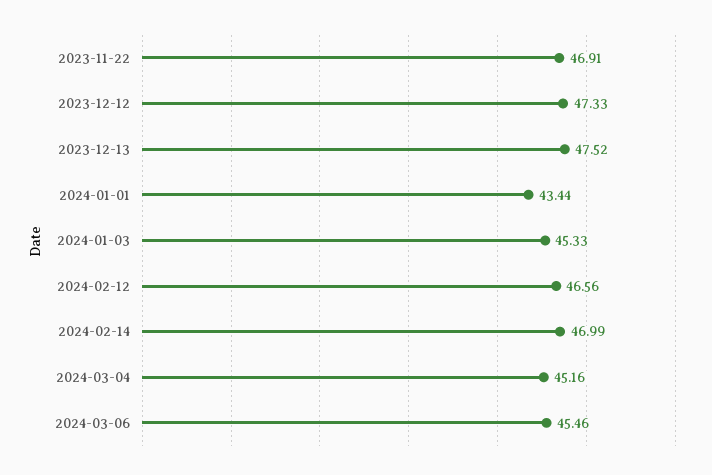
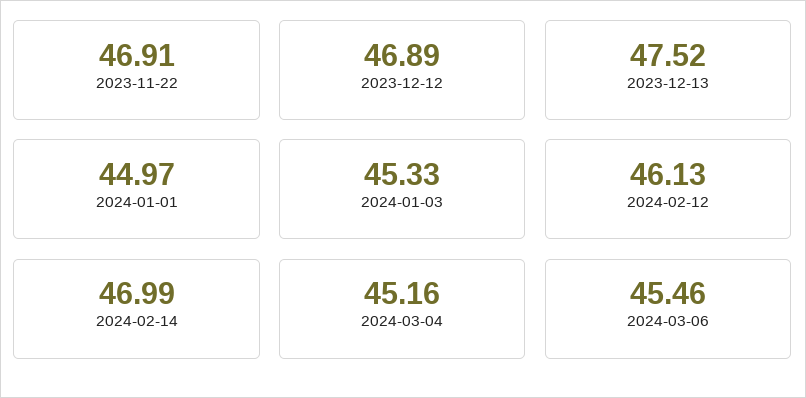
2023-12-12: 47.33 -> 46.89
2024-01-01: 43.44 -> 44.97
2024-02-12: 46.56 -> 46.13

